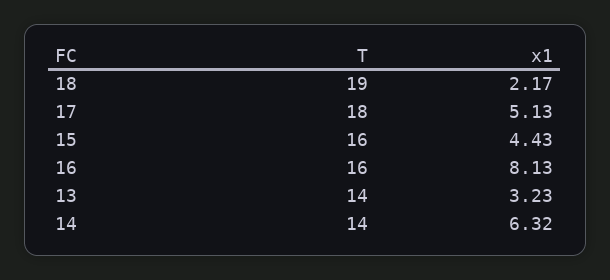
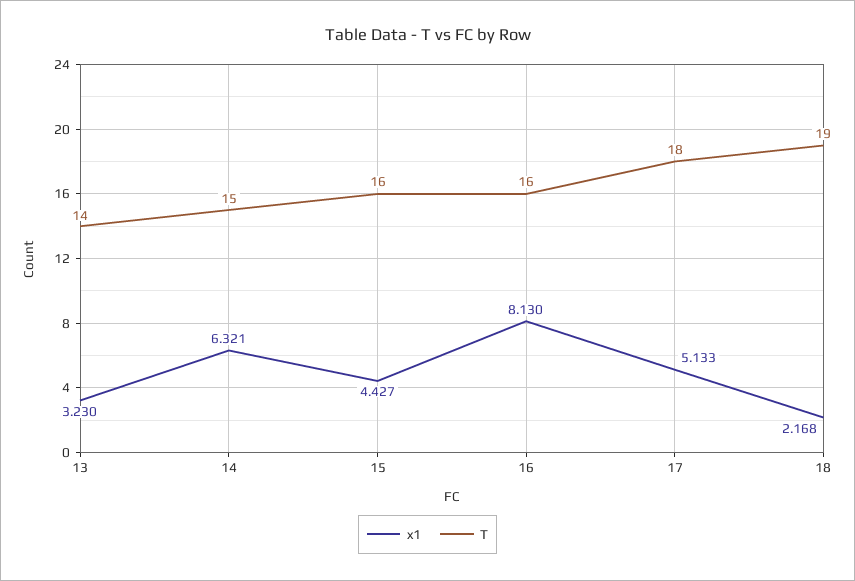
T, 14: 14 -> 15

